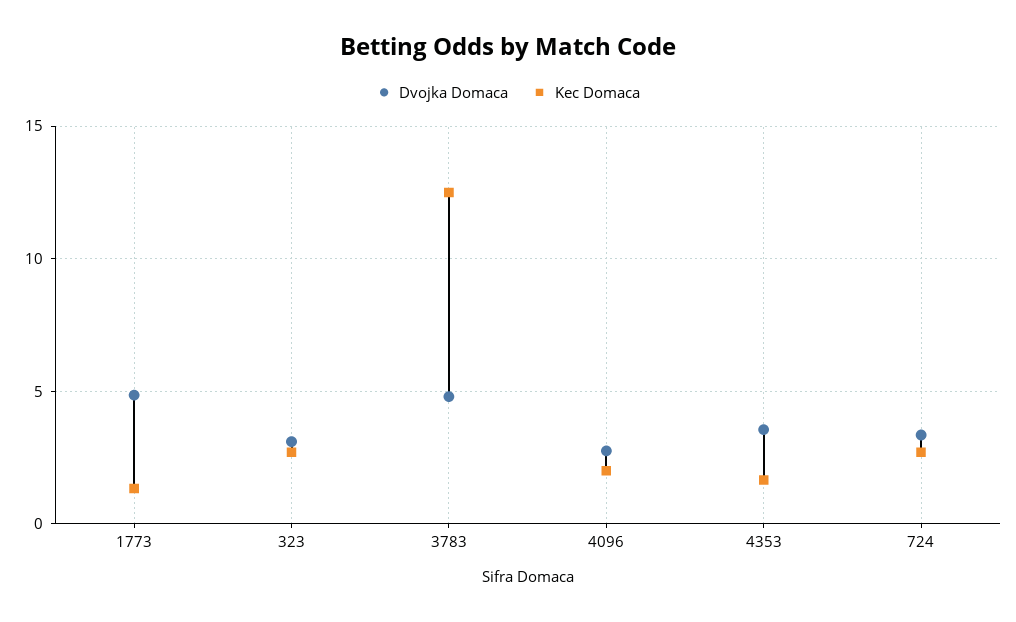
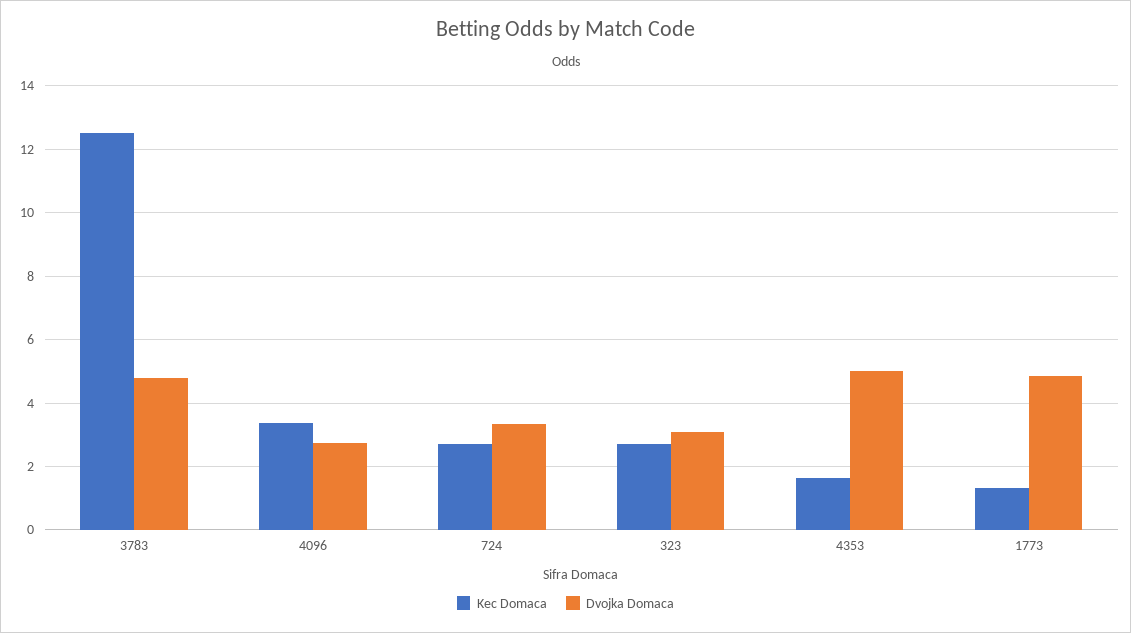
Kec Domaca, 4096: 2 -> 3.4
Dvojka Domaca, 4353: 3.5 -> 5

